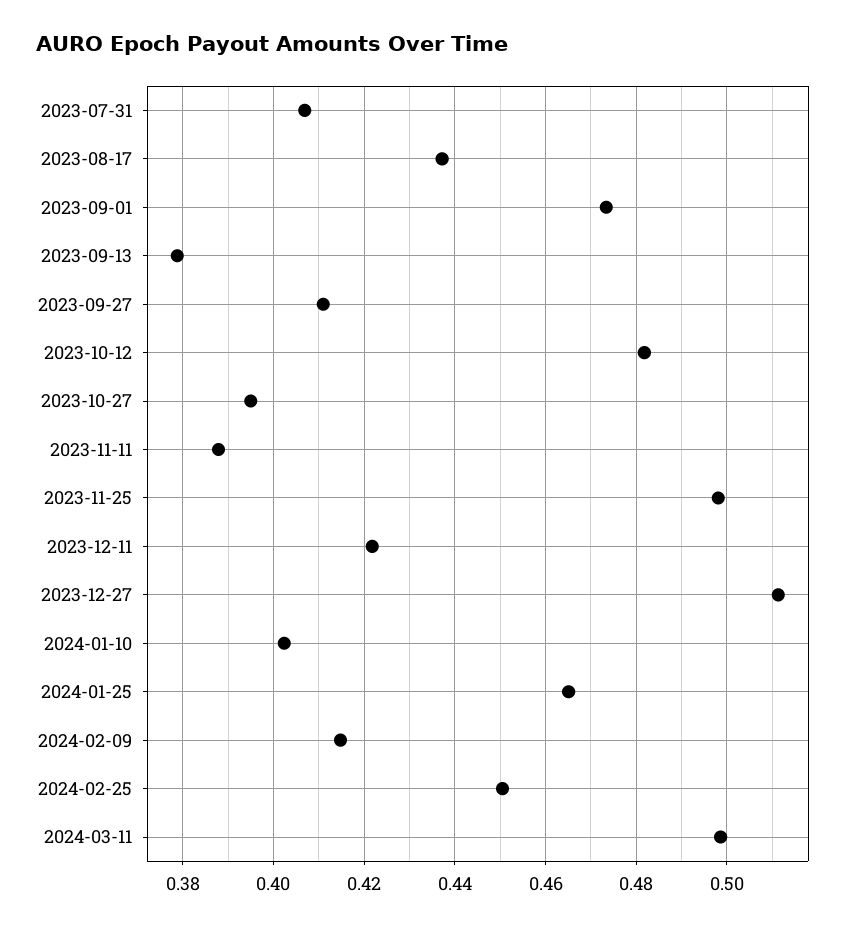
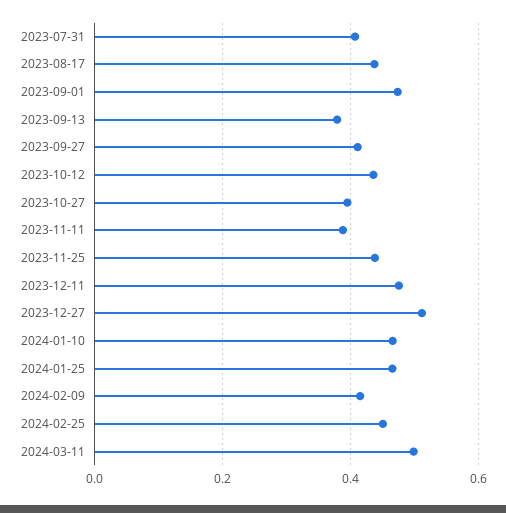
2023-10-12: 0.482 -> 0.44
2023-11-25: 0.498 -> 0.44
2023-12-11: 0.422 -> 0.48
2024-01-10: 0.402 -> 0.46

